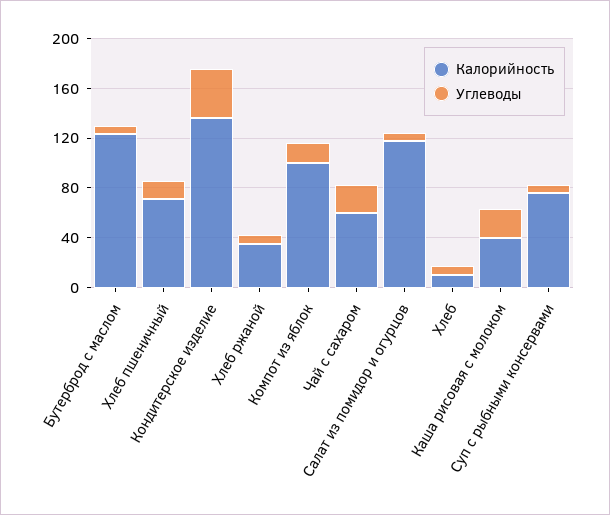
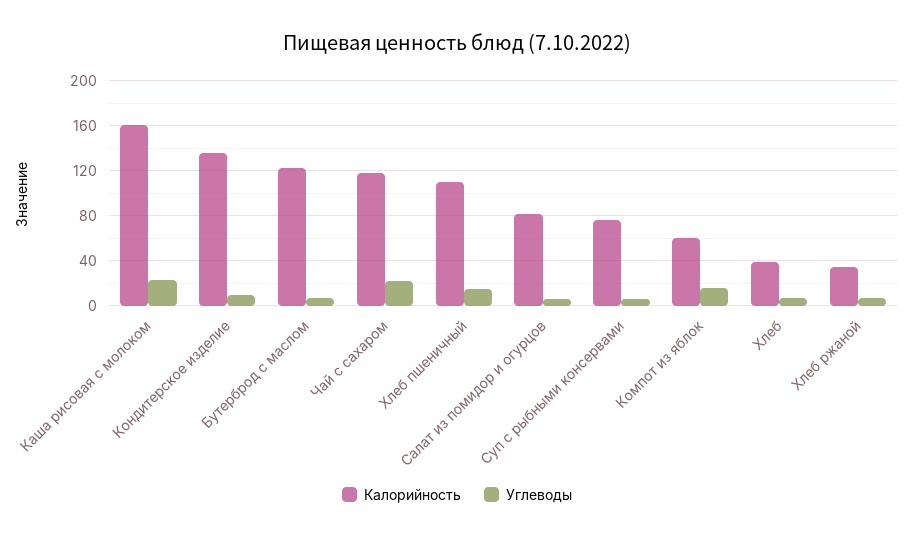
Калорийность, Хлеб пшеничный: 70 -> 110
Углеводы, Кондитерское изделие: 40 -> 10
Калорийность, Компот из яблок: 100 -> 60
Калорийность, Чай с сахаром: 60 -> 120
Калорийность, Салат из помидор и огурцов: 120 -> 80
Калорийность, Хлеб: 10 -> 40
Калорийность, Каша рисовая с молоком: 40 -> 160

